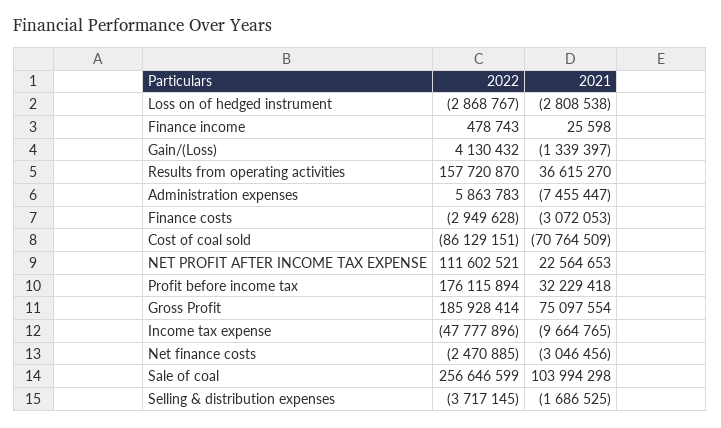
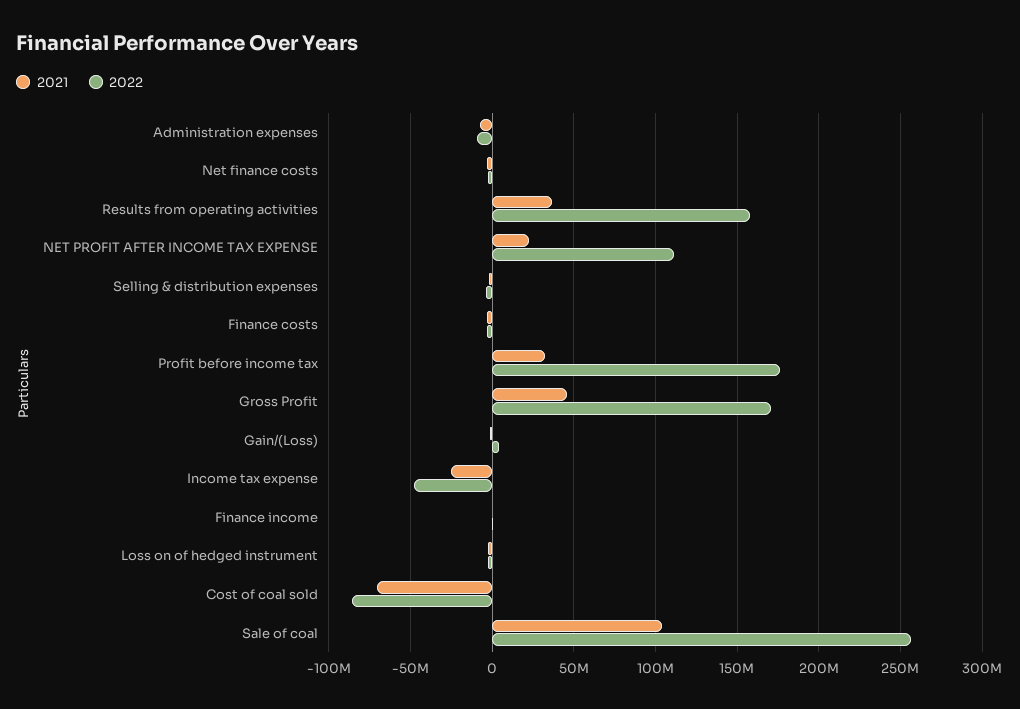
2022, Administration expenses: 5863783 -> -10000000
2022, Gross Profit: 185928414 -> 170000000
2021, Gross Profit: 75097554 -> 45000000
2021, Income tax expense: -9664765 -> -25000000

